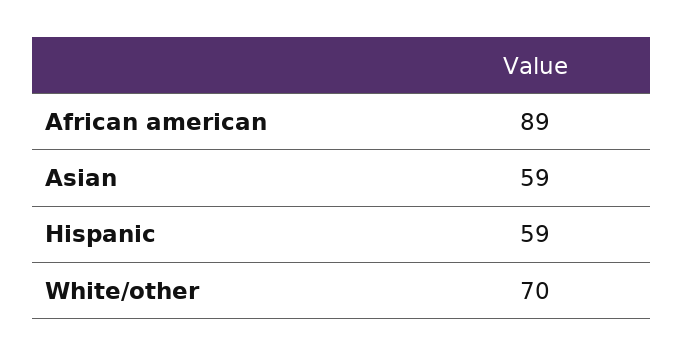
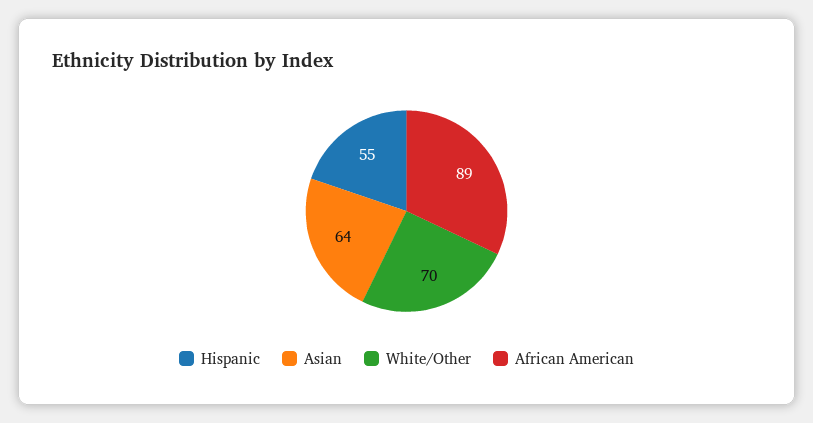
Asian: 59 -> 64
Hispanic: 59 -> 55

